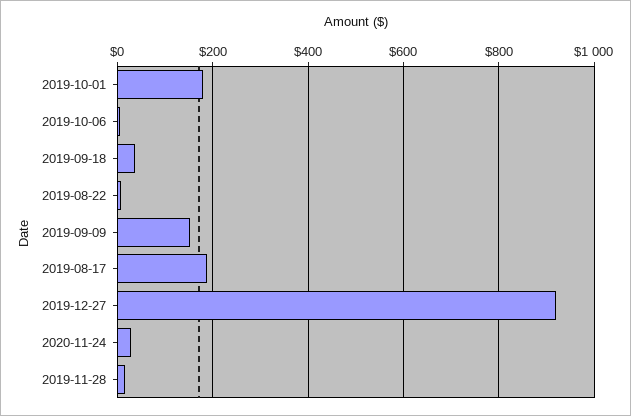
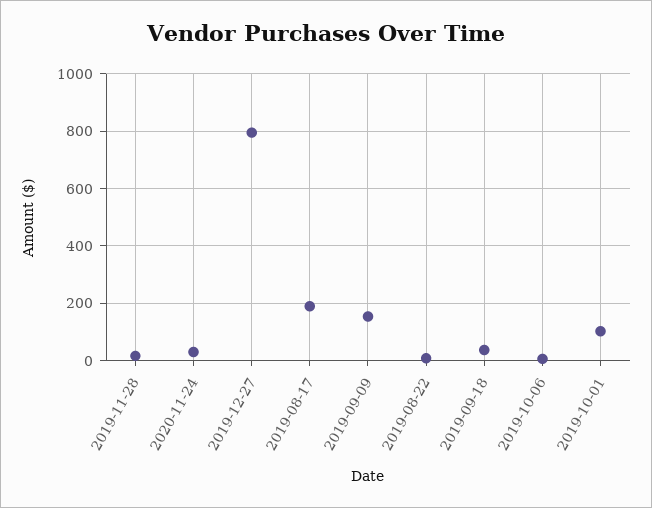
2019-10-01: 180 -> 100
2019-12-27: 920 -> 800

